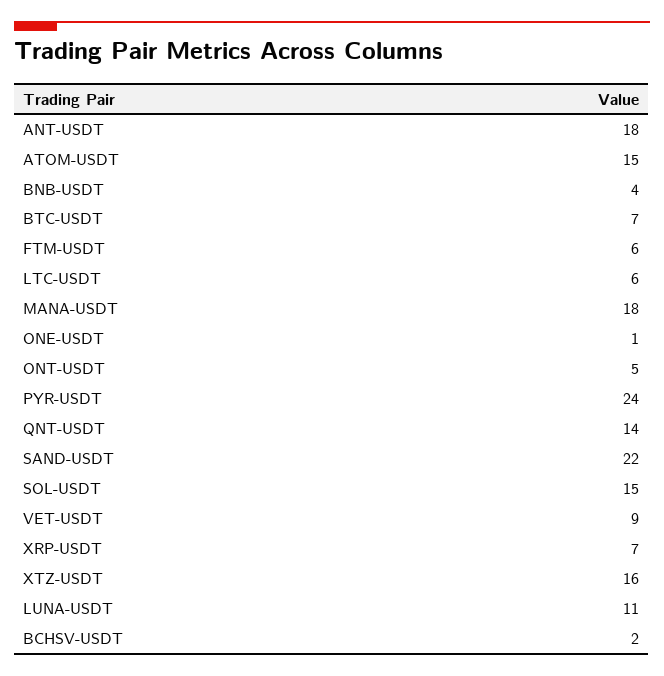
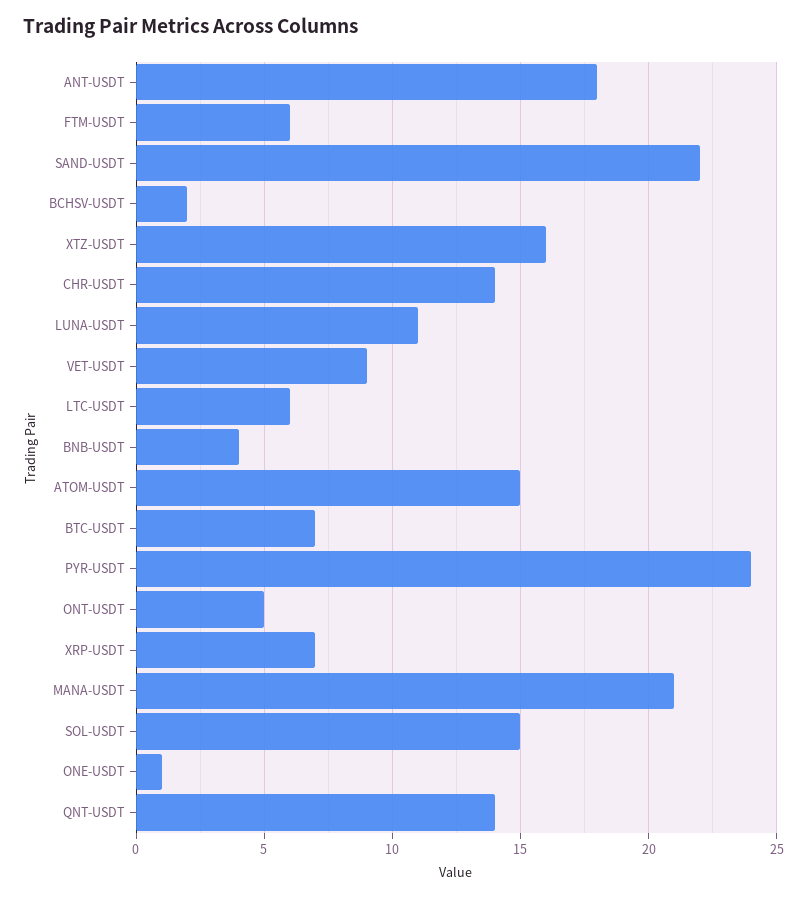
MANA-USDT: 18 -> 21
CHR-USDT: none -> 14

